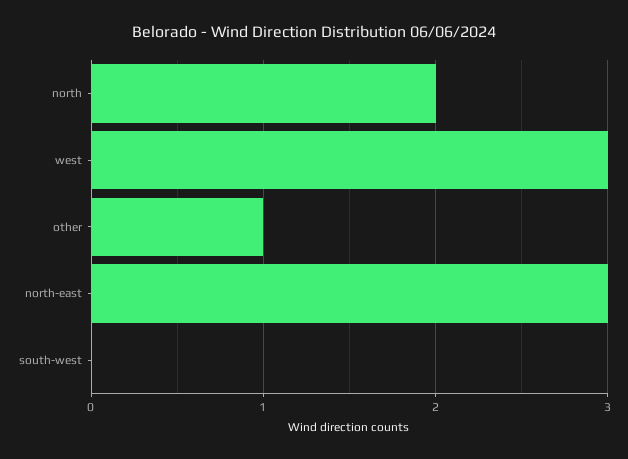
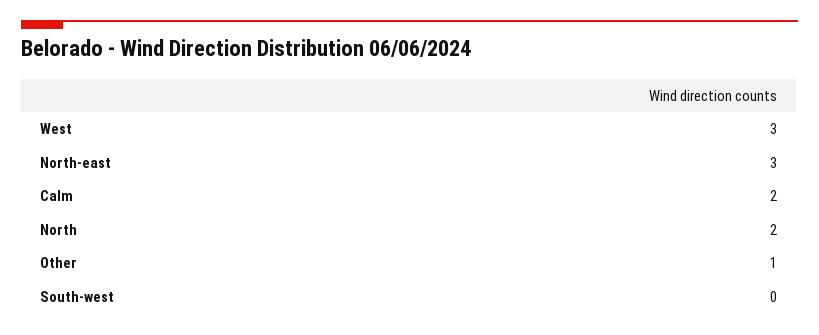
Calm: none -> 2

